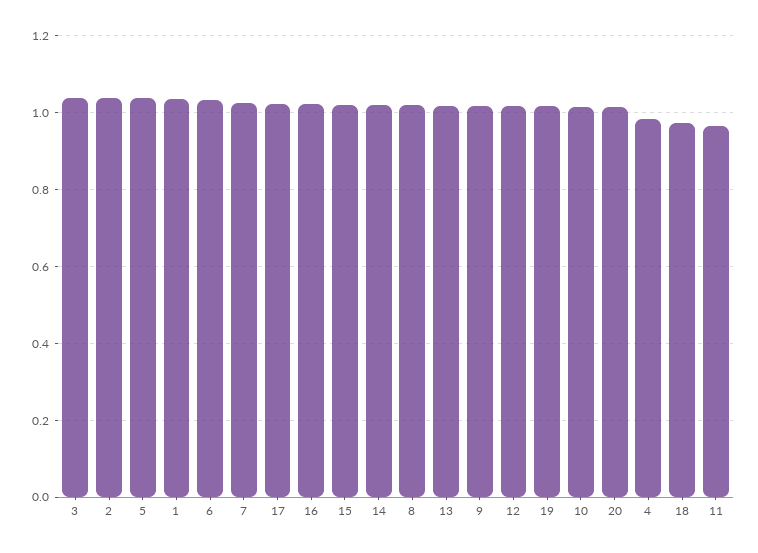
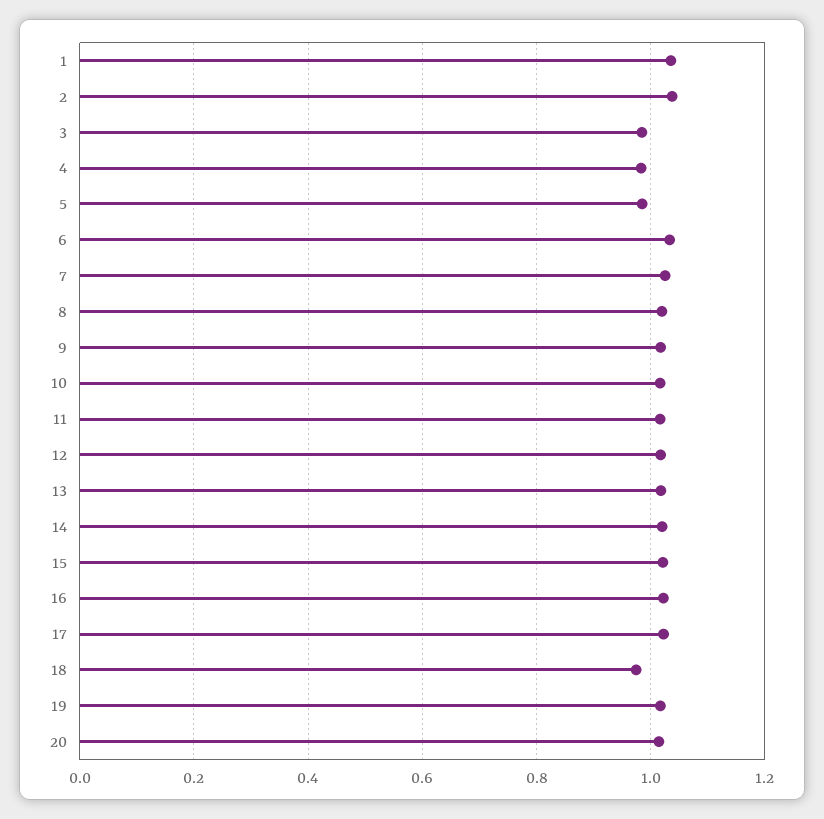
3: 1.04 -> 0.98
5: 1.04 -> 0.98
11: 0.96 -> 1.02

